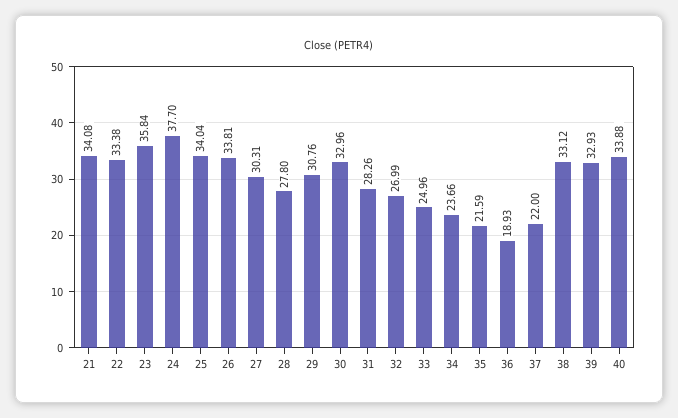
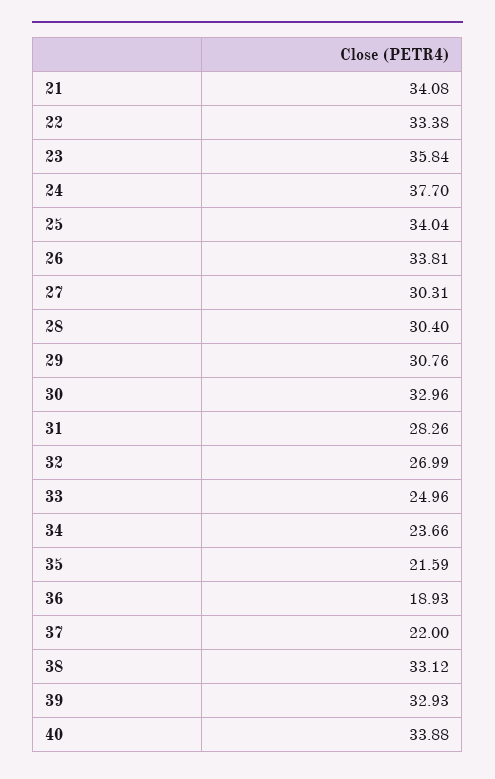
28: 27.8 -> 30.4

